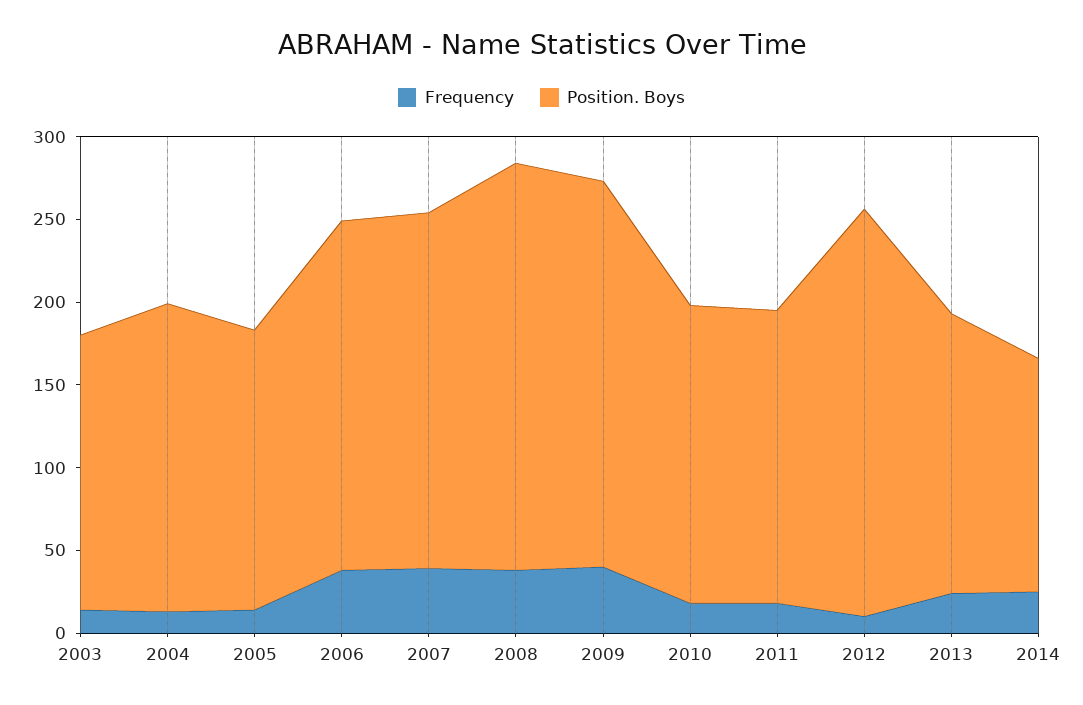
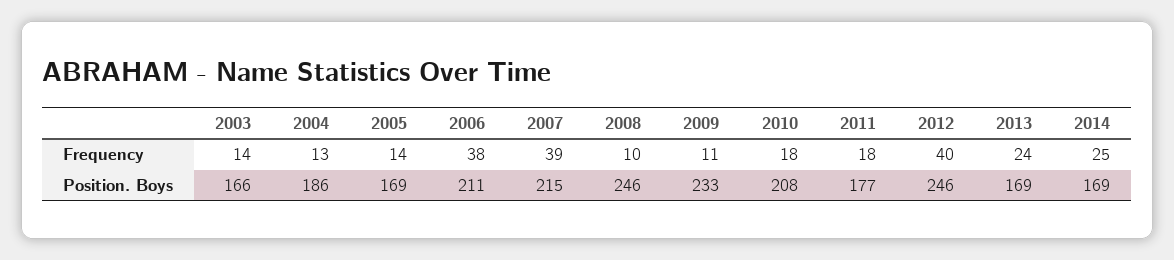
Frequency, 2008: 40 -> 10
Frequency, 2009: 40 -> 11
Position. Boys, 2010: 180 -> 208
Frequency, 2012: 10 -> 40
Position. Boys, 2014: 140 -> 169

